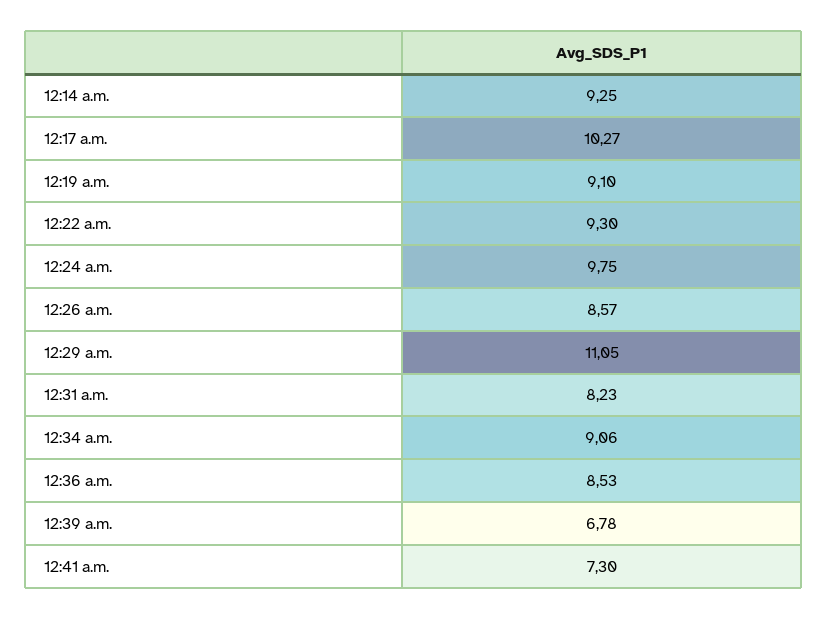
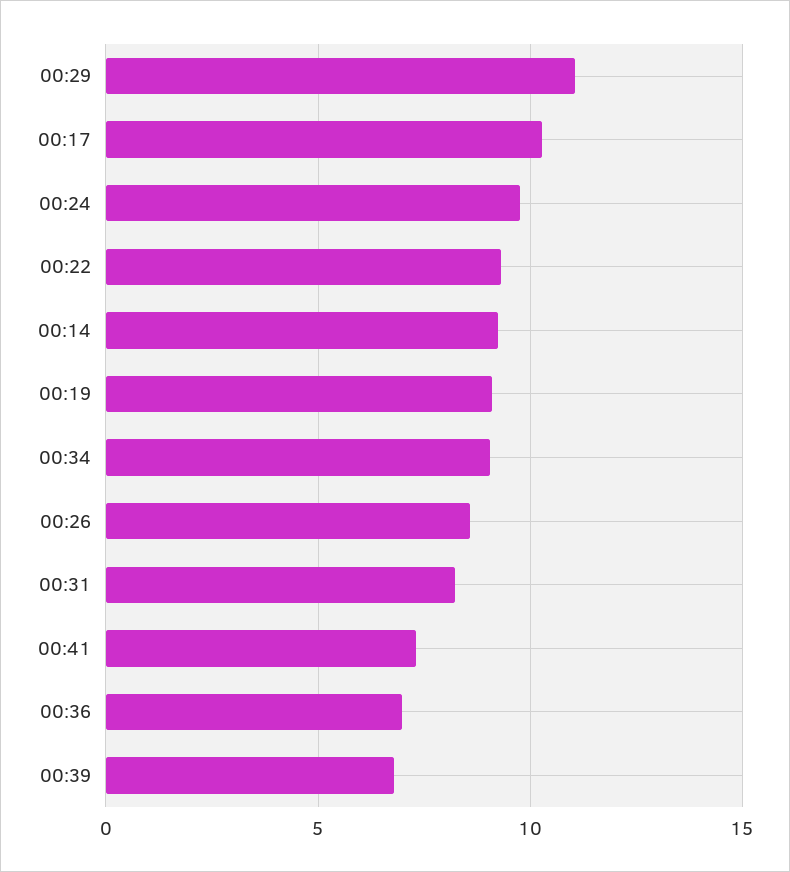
12:36 a.m.: 8.53 -> 7

